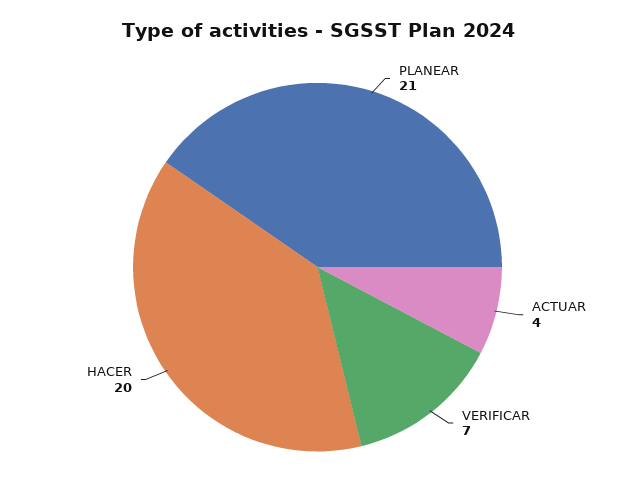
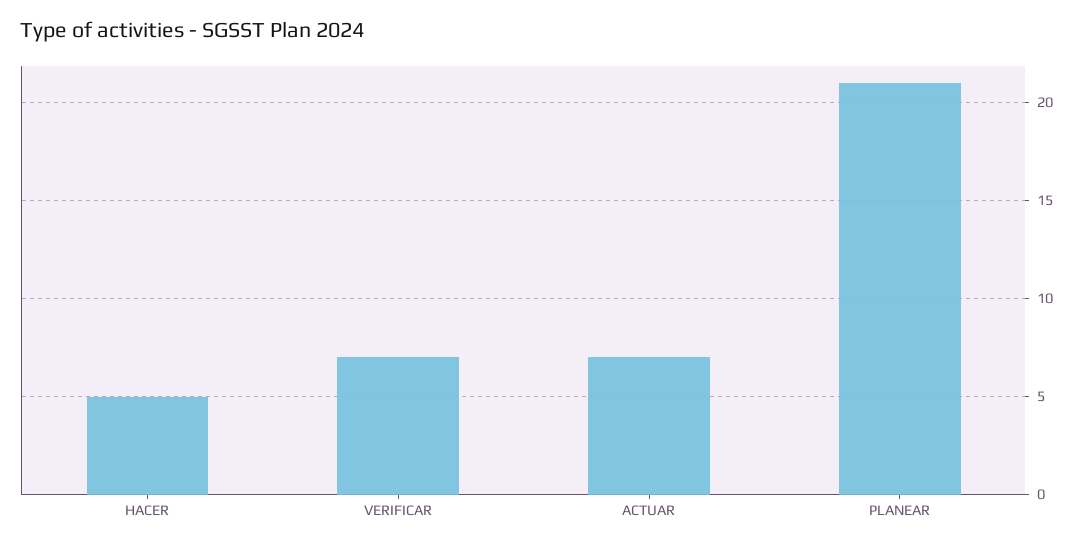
ACTUAR: 4 -> 7
HACER: 20 -> 5

